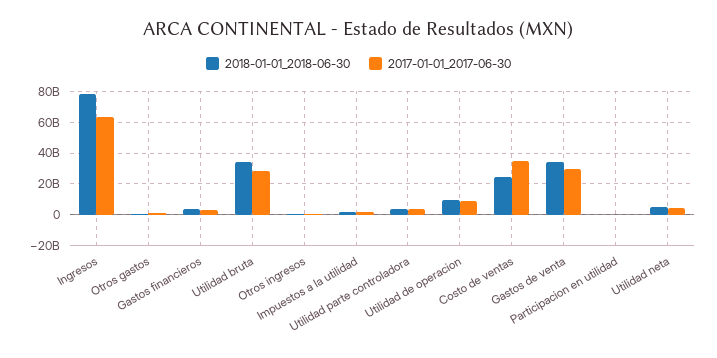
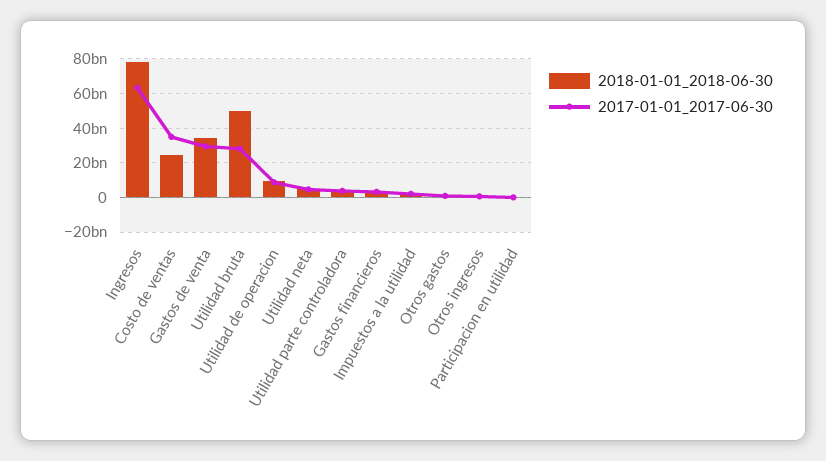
2018-01-01_2018-06-30, Utilidad bruta: 35000000000 -> 50000000000

